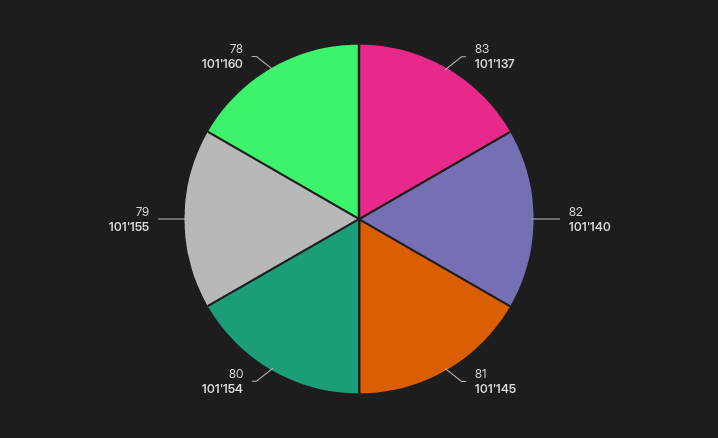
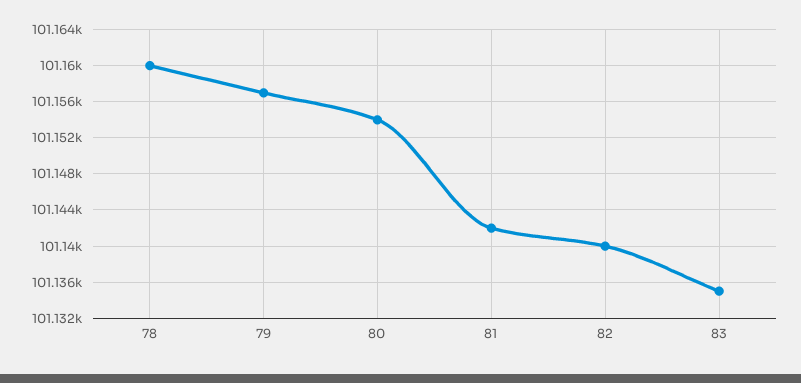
83: 101137 -> 101135
81: 101145 -> 101142
79: 101155 -> 101157

